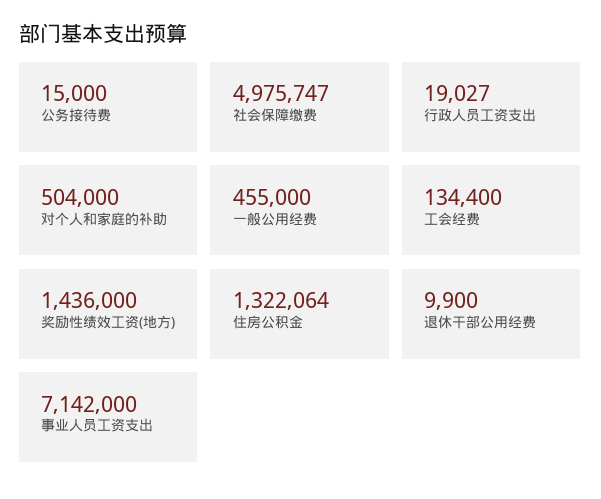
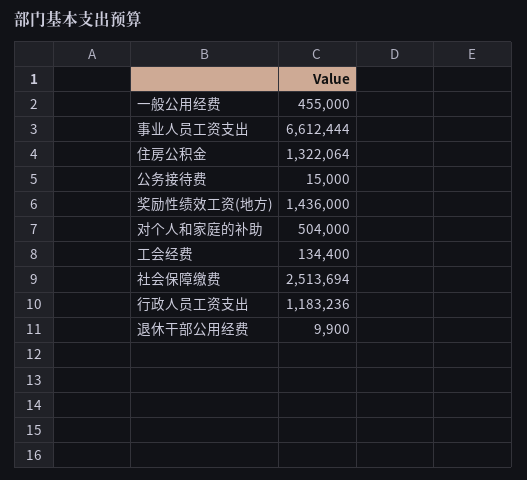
社会保障缴费: 4975747 -> 2513694
行政人员工资支出: 19027 -> 1183236
事业人员工资支出: 7142000 -> 6612444

